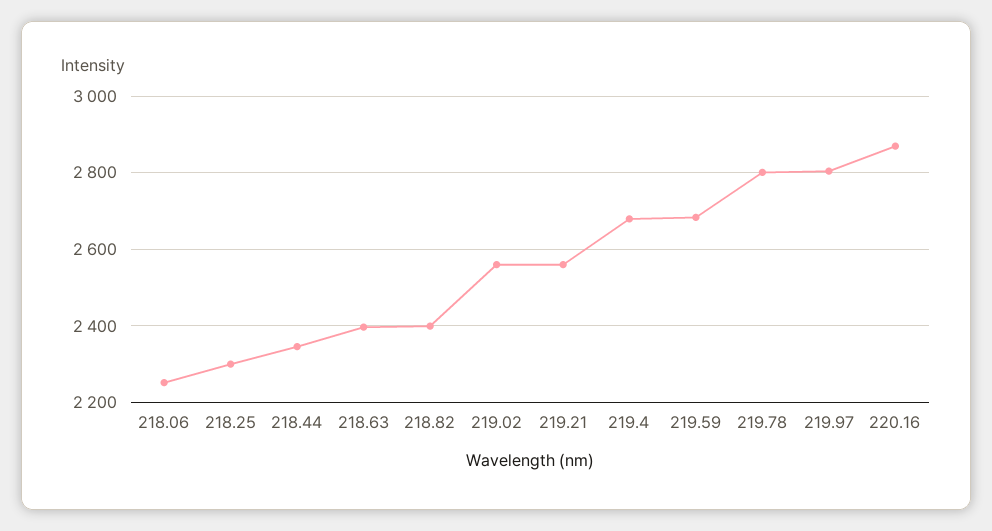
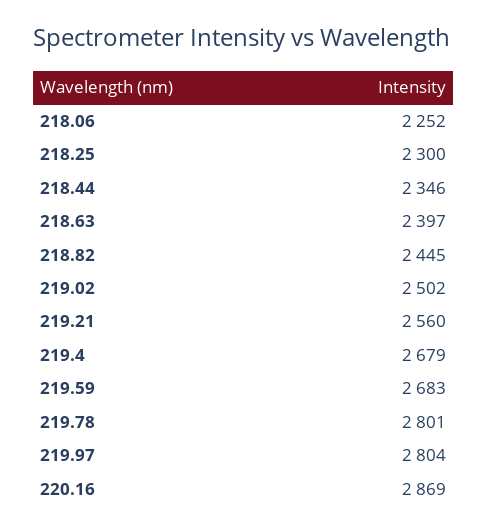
218.82: 2400 -> 2445
219.02: 2560 -> 2502

